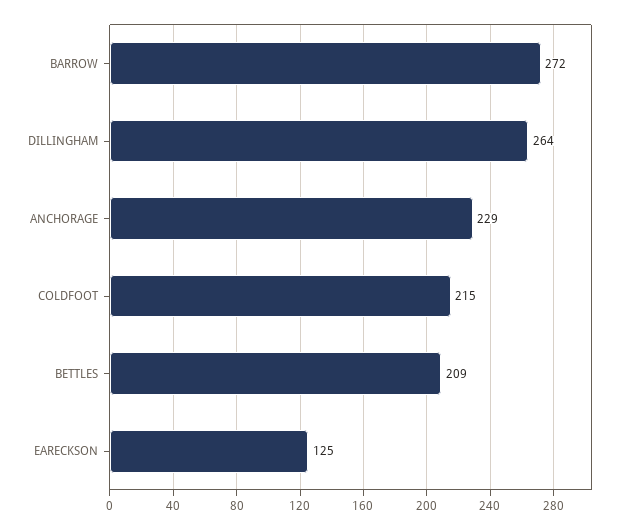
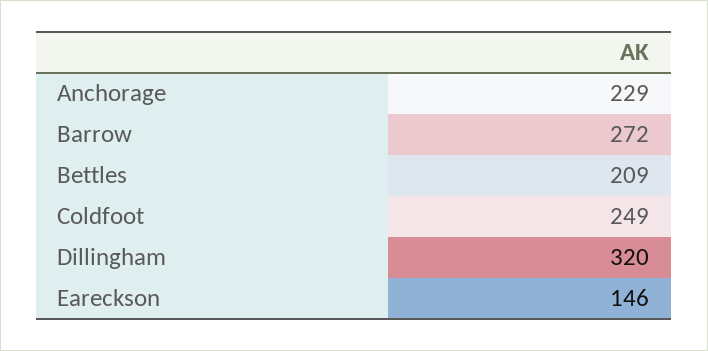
DILLINGHAM: 264 -> 320
COLDFOOT: 215 -> 249
EARECKSON: 125 -> 146

